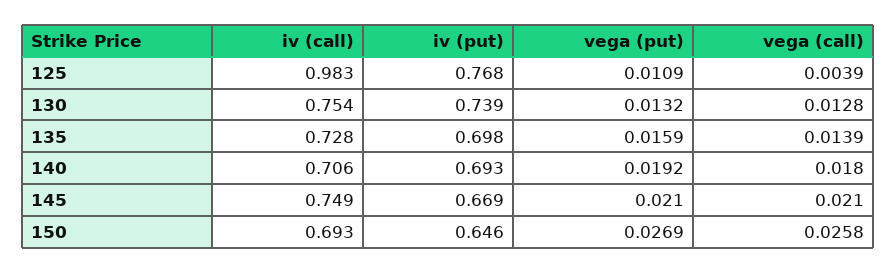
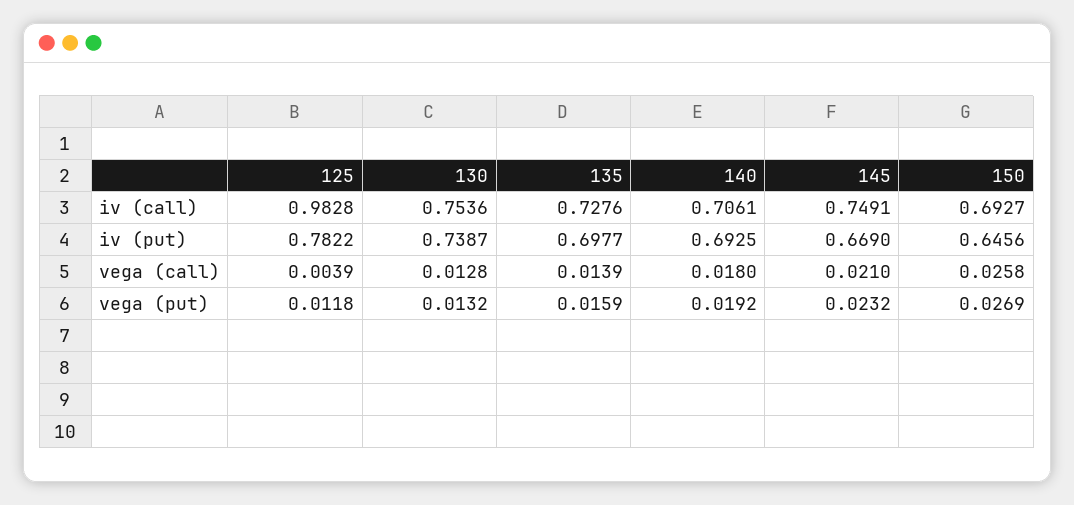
iv (put), 125: 0.768 -> 0.7822
vega (put), 125: 0.0109 -> 0.0118
vega (put), 145: 0.021 -> 0.0232

